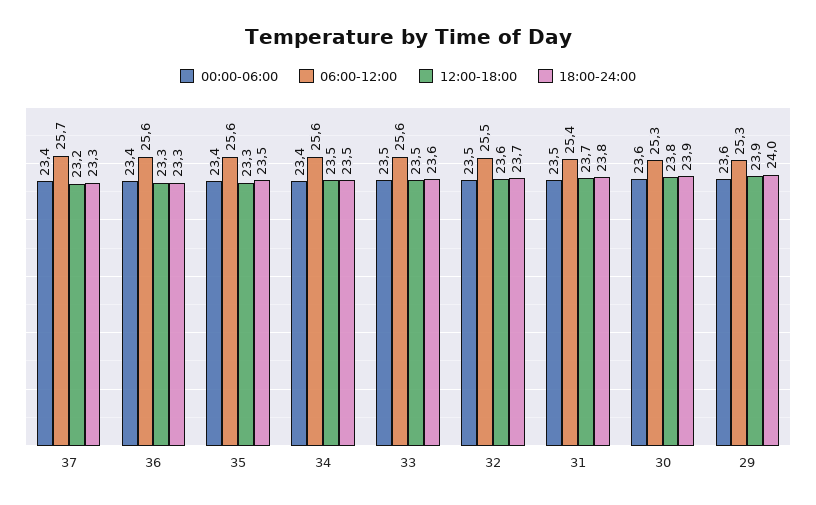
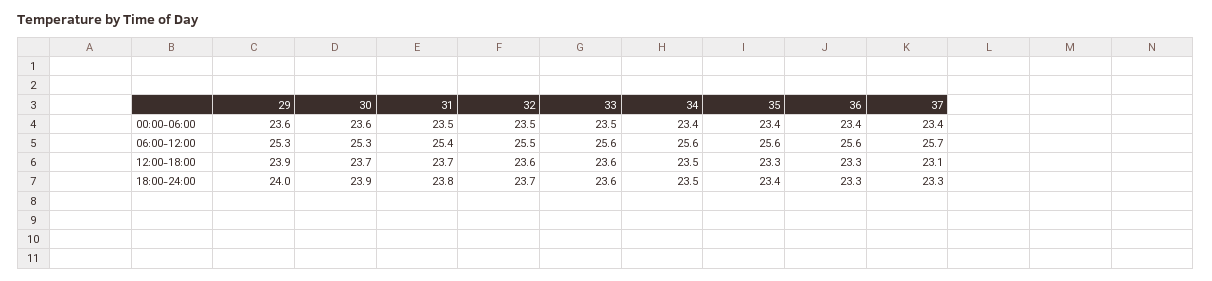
12:00-18:00, 37: 23.2 -> 23.1
18:00-24:00, 35: 23.5 -> 23.4
12:00-18:00, 33: 23.5 -> 23.6
12:00-18:00, 30: 23.8 -> 23.7

